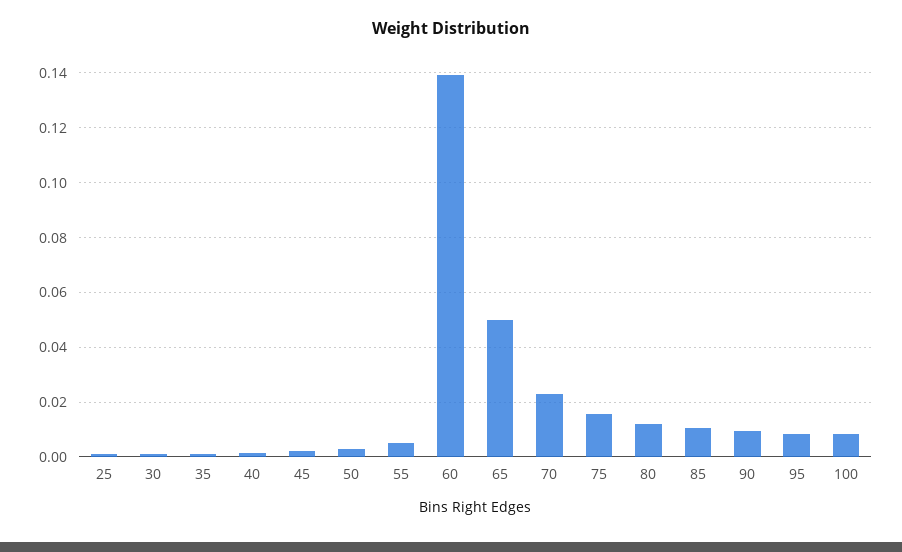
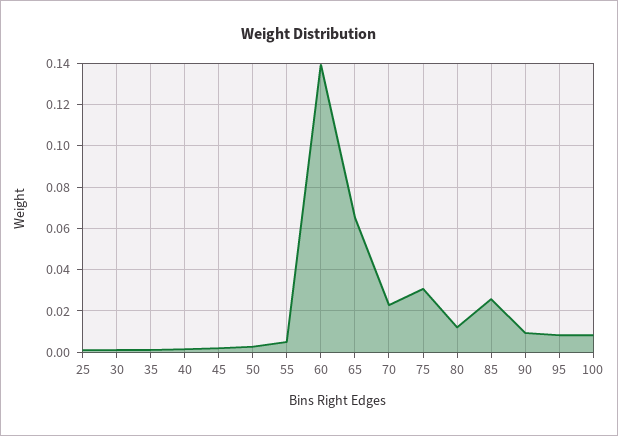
65: 0.05 -> 0.065
75: 0.015 -> 0.03
85: 0.01 -> 0.025

